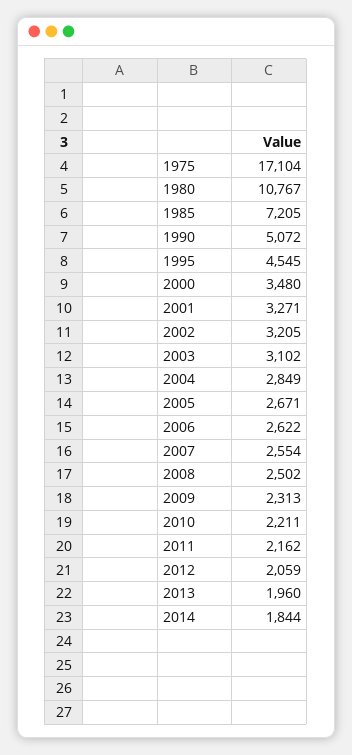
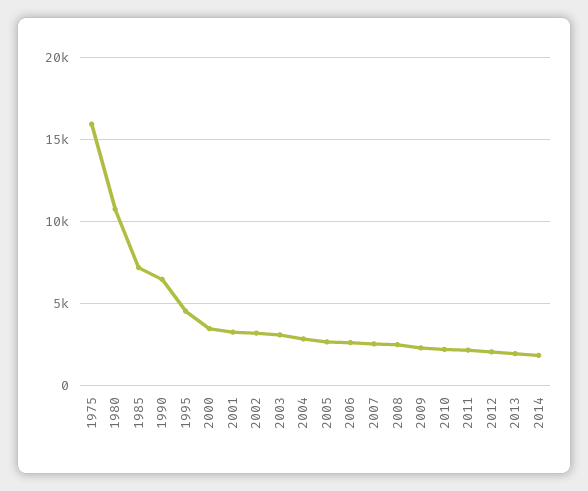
1975: 17104 -> 16000
1990: 5072 -> 6500

